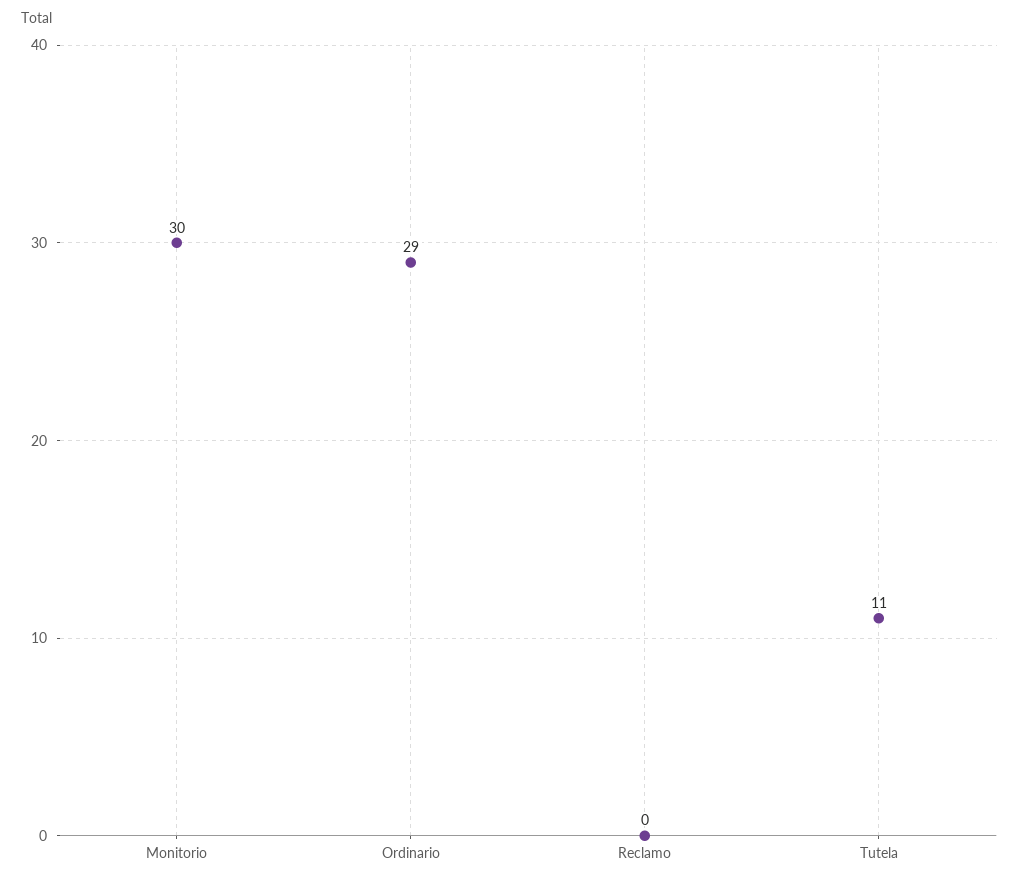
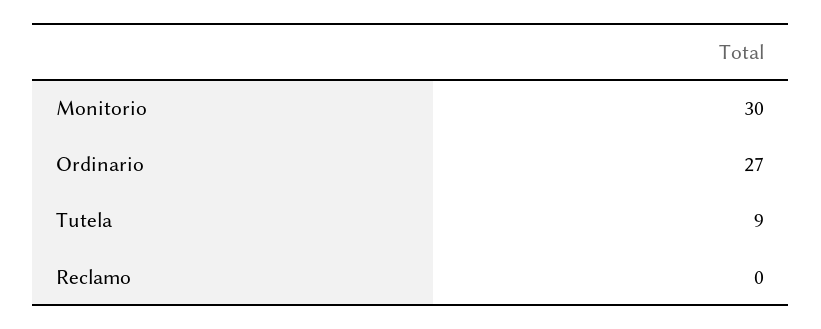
Ordinario: 29 -> 27
Tutela: 11 -> 9

